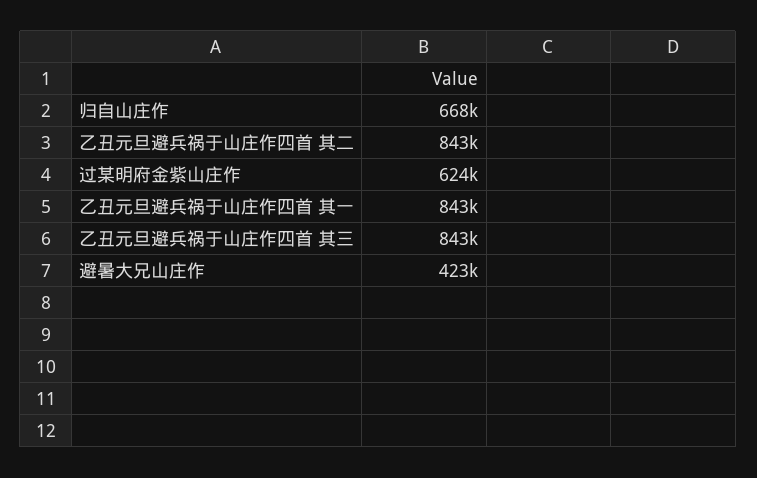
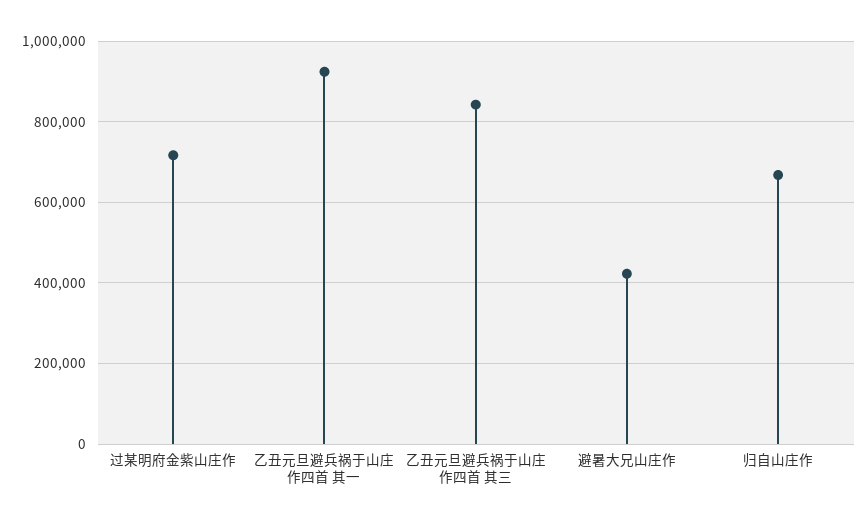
乙丑元旦避兵祸于山庄作四首 其二: 843000 -> none
过某明府金紫山庄作: 624000 -> 720000
乙丑元旦避兵祸于山庄作四首 其一: 843000 -> 920000

